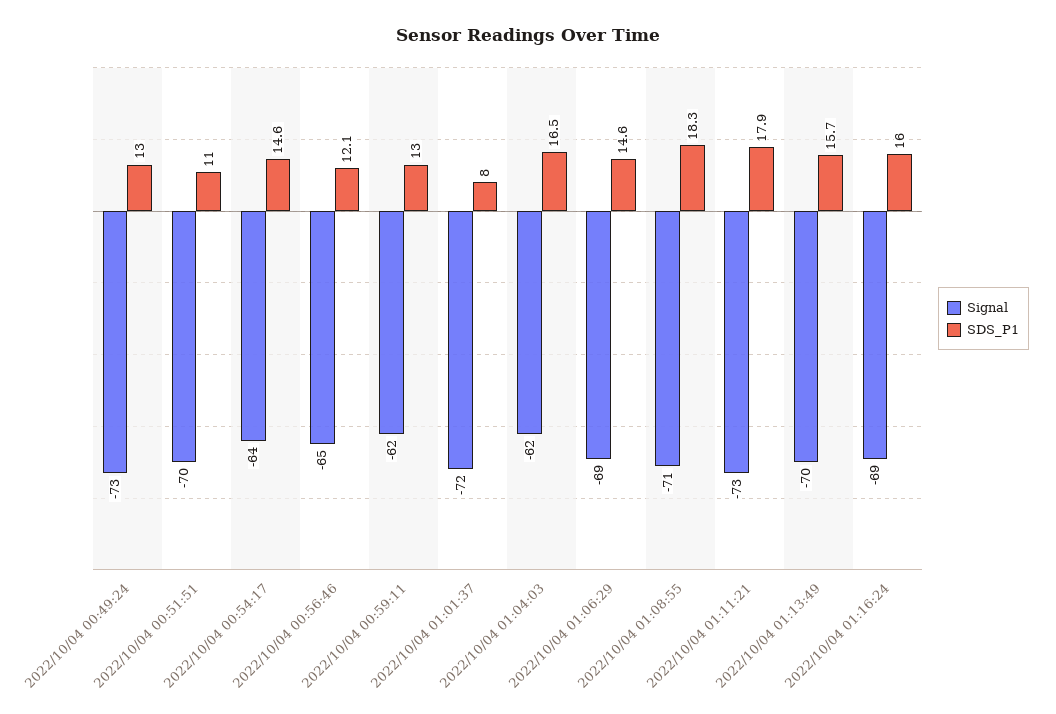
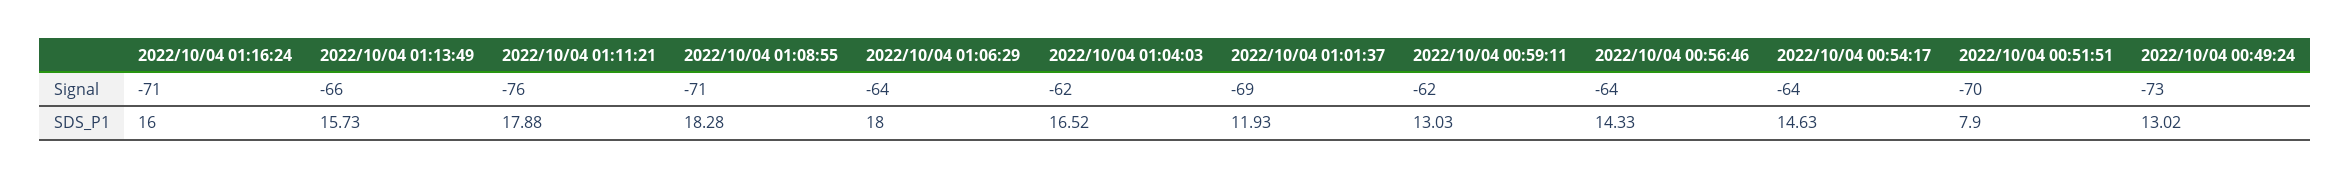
SDS_P1, 2022/10/04 00:51:51: 11 -> 7.9
Signal, 2022/10/04 00:56:46: -65 -> -64
SDS_P1, 2022/10/04 00:56:46: 12.1 -> 14.33
Signal, 2022/10/04 01:01:37: -72 -> -69
SDS_P1, 2022/10/04 01:01:37: 8 -> 11.93
Signal, 2022/10/04 01:06:29: -69 -> -64
SDS_P1, 2022/10/04 01:06:29: 14.6 -> 18
Signal, 2022/10/04 01:11:21: -73 -> -76
Signal, 2022/10/04 01:13:49: -70 -> -66
Signal, 2022/10/04 01:16:24: -69 -> -71

